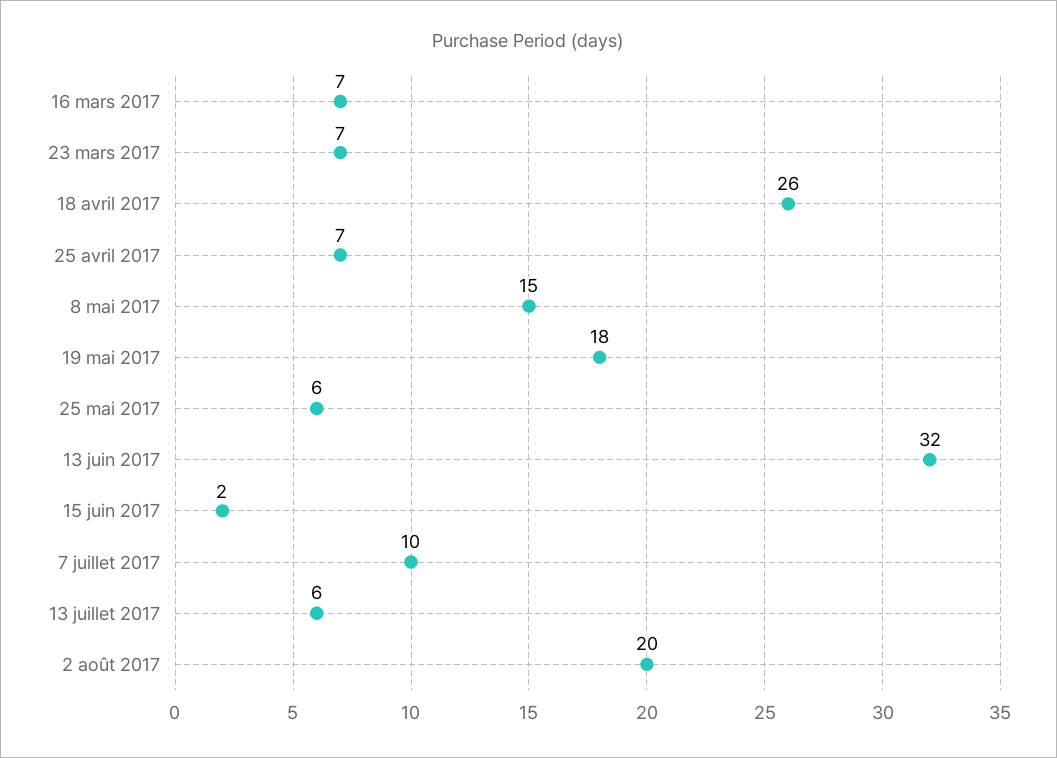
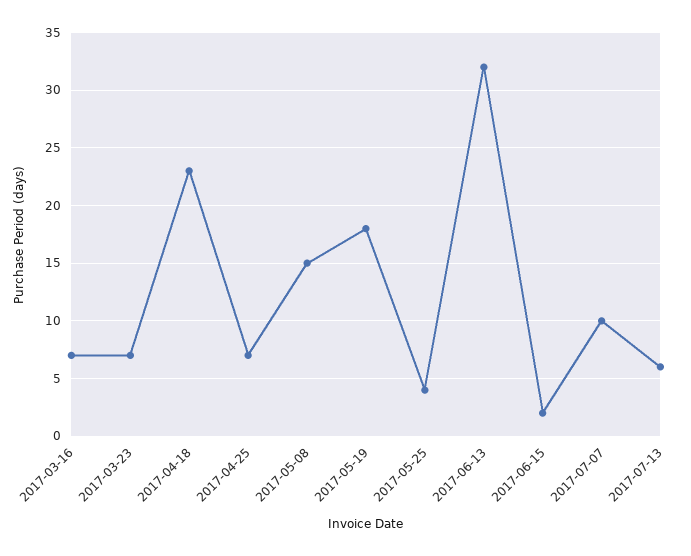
18 avril 2017: 26 -> 23
25 mai 2017: 6 -> 4
2 août 2017: 20 -> none

